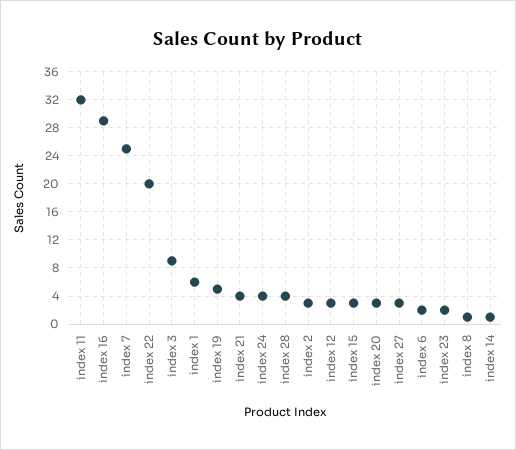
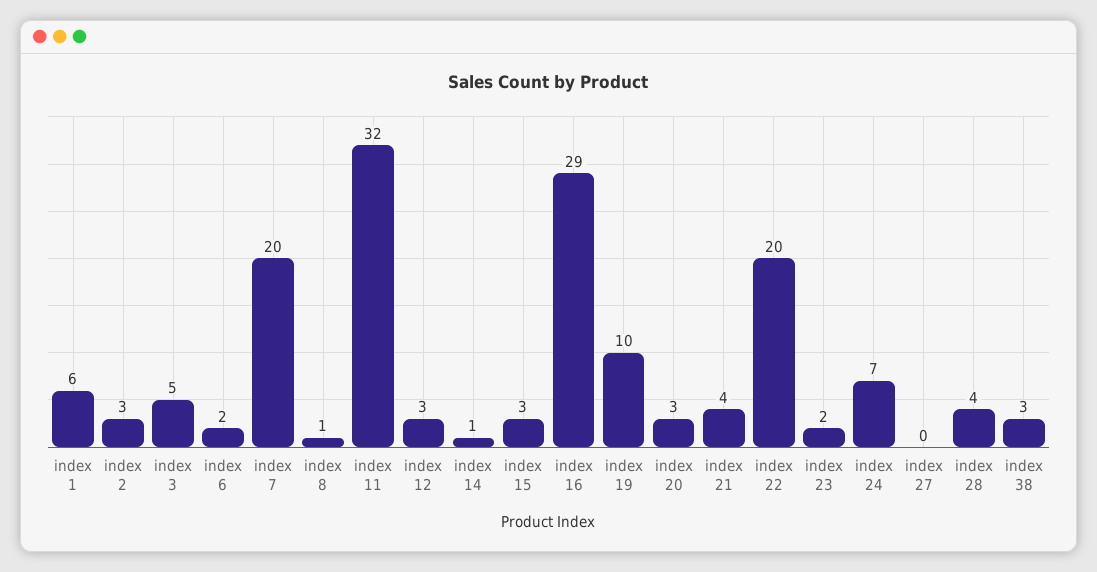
index 7: 25 -> 20
index 3: 9 -> 5
index 19: 5 -> 10
index 24: 4 -> 7
index 27: 3 -> 0
index 38: none -> 3

